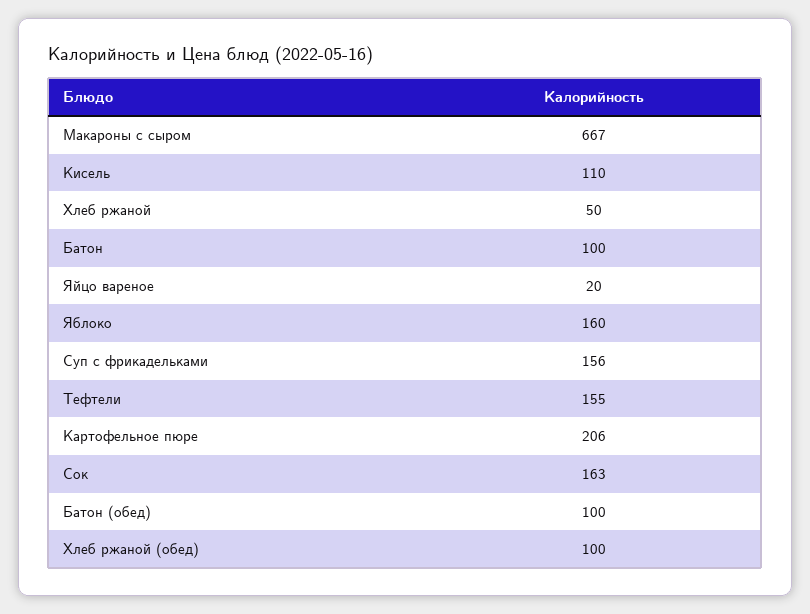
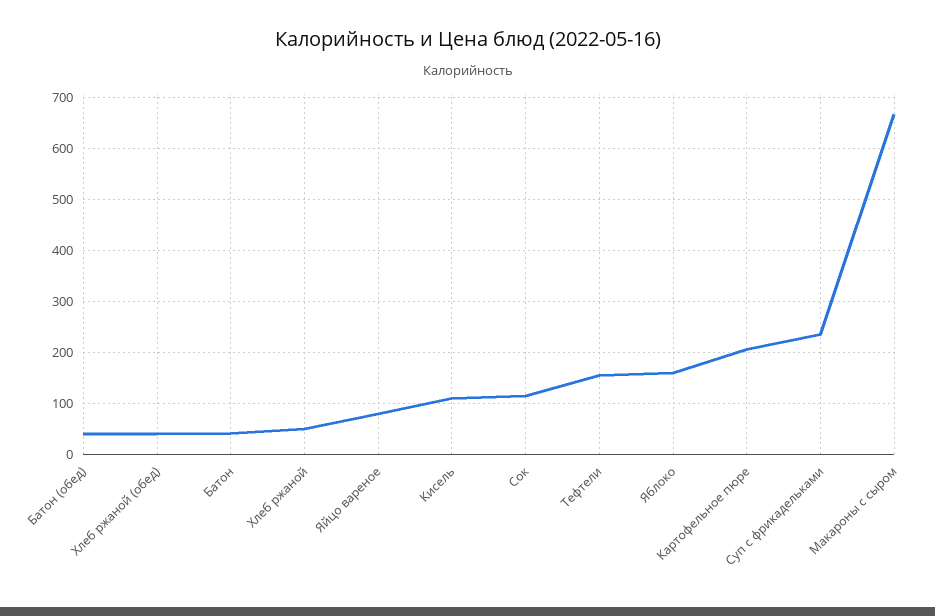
Батон: 100 -> 40
Яйцо вареное: 20 -> 80
Суп с фрикадельками: 156 -> 240
Сок: 163 -> 120
Батон (обед): 100 -> 40
Хлеб ржаной (обед): 100 -> 40

